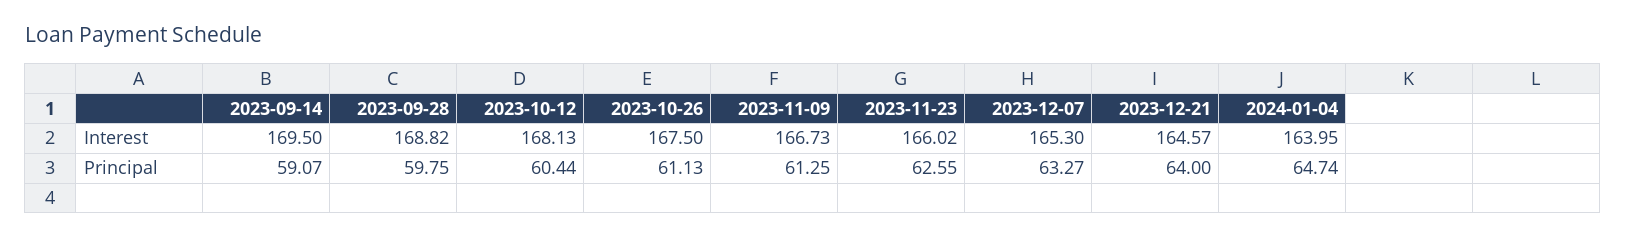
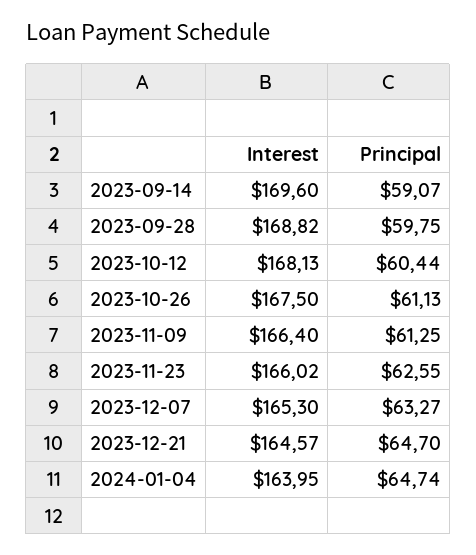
2023-09-14, Interest: 169.5 -> 169.6
2023-11-09, Interest: 166.73 -> 166.4
2023-12-21, Principal: 64 -> 64.7

